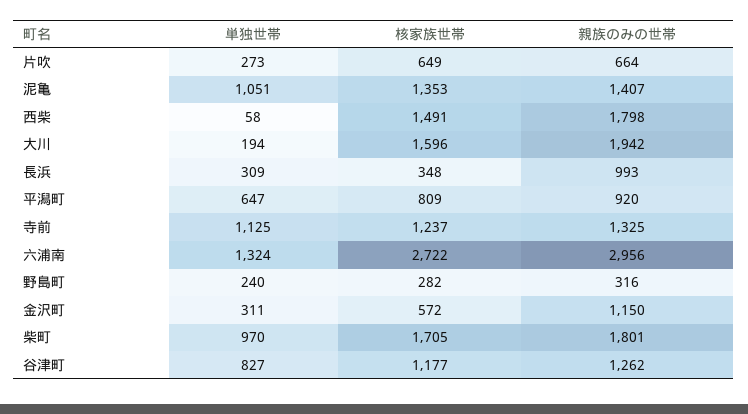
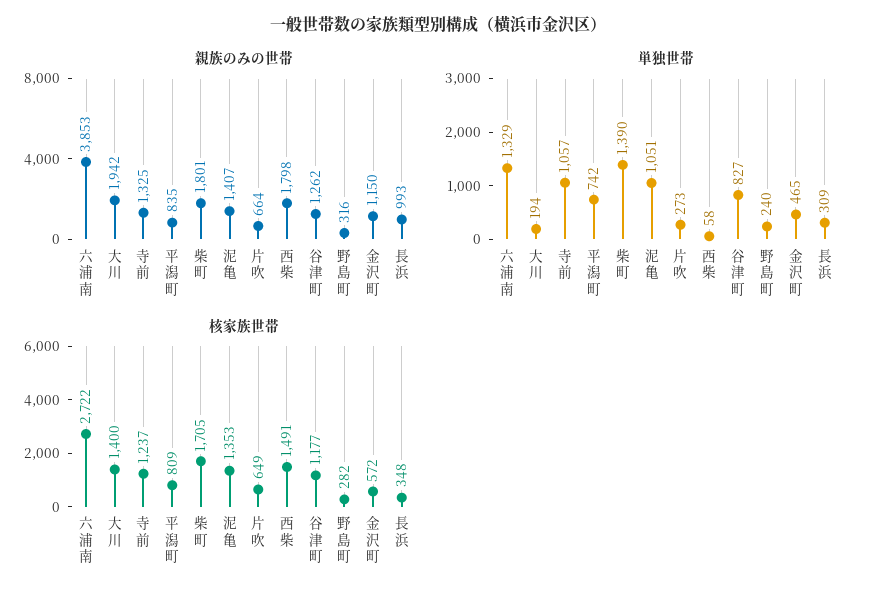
核家族世帯, 大川: 1596 -> 1400
単独世帯, 平潟町: 647 -> 742
親族のみの世帯, 平潟町: 920 -> 835
単独世帯, 寺前: 1125 -> 1057
単独世帯, 六浦南: 1324 -> 1329
親族のみの世帯, 六浦南: 2956 -> 3853
単独世帯, 金沢町: 311 -> 465
単独世帯, 柴町: 970 -> 1390

